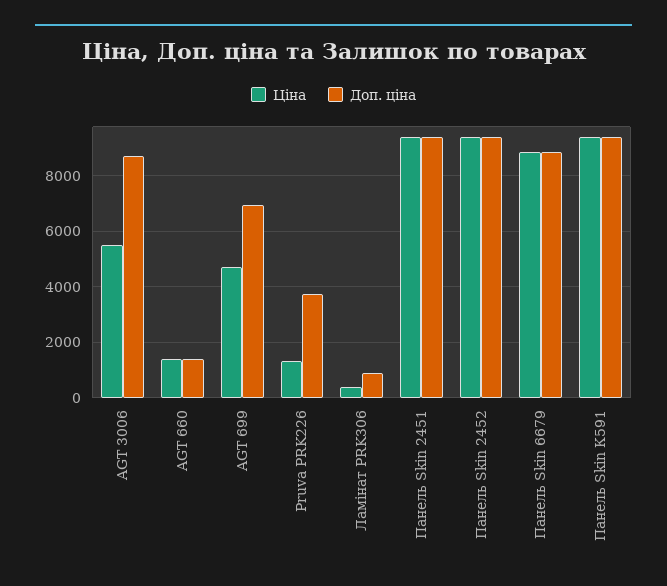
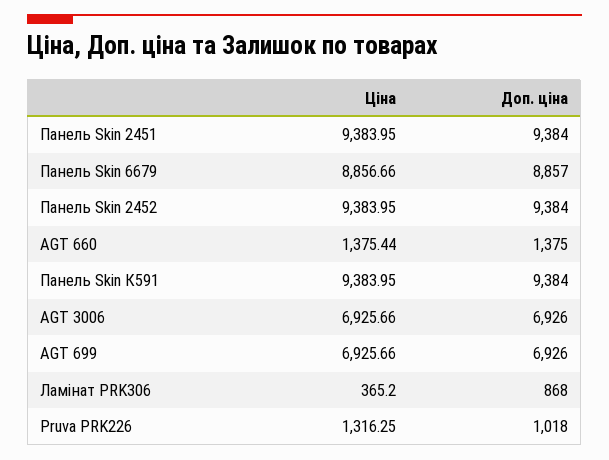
Ціна, AGT 3006: 5500 -> 6925.66
Доп. ціна, AGT 3006: 8750 -> 6926
Ціна, AGT 699: 4750 -> 6925.66
Доп. ціна, Pruva PRK226: 3750 -> 1018

